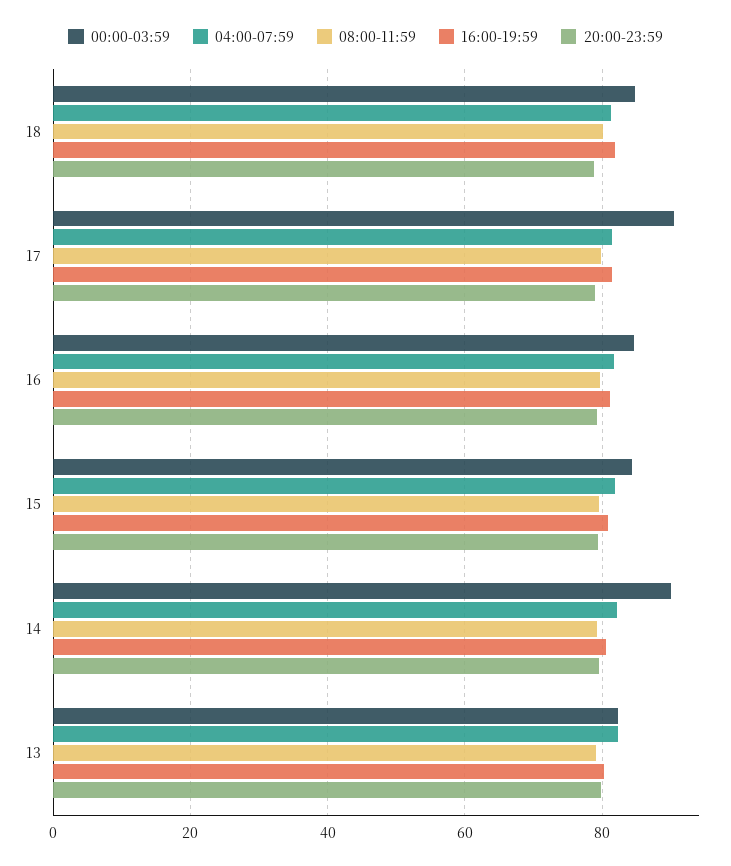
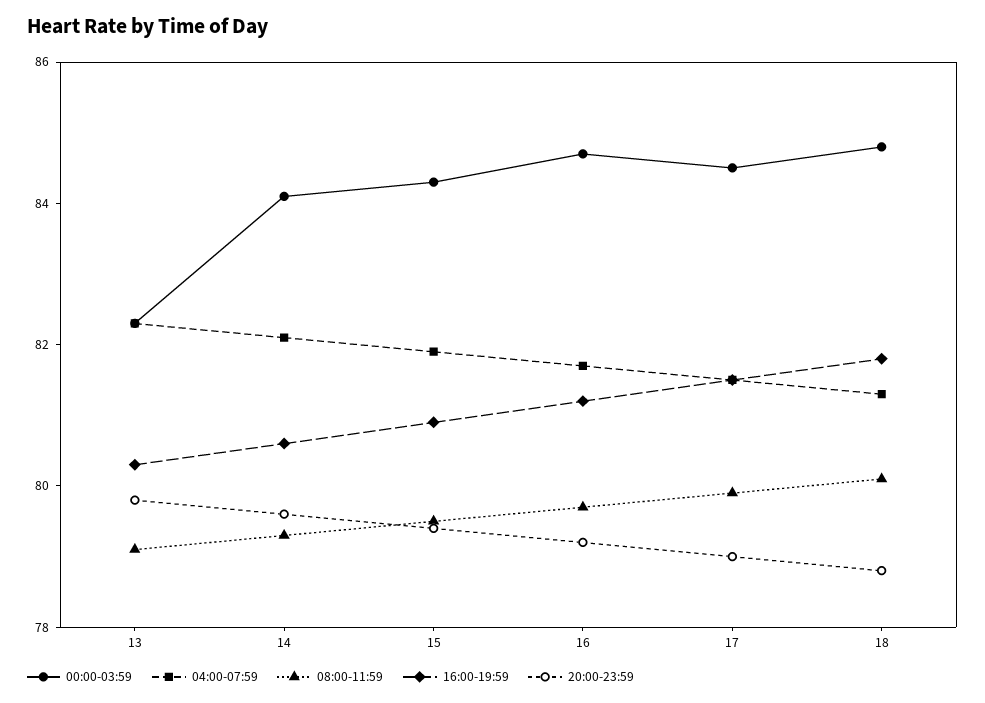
00:00-03:59, 17: 90 -> 84.5
00:00-03:59, 14: 90 -> 84

